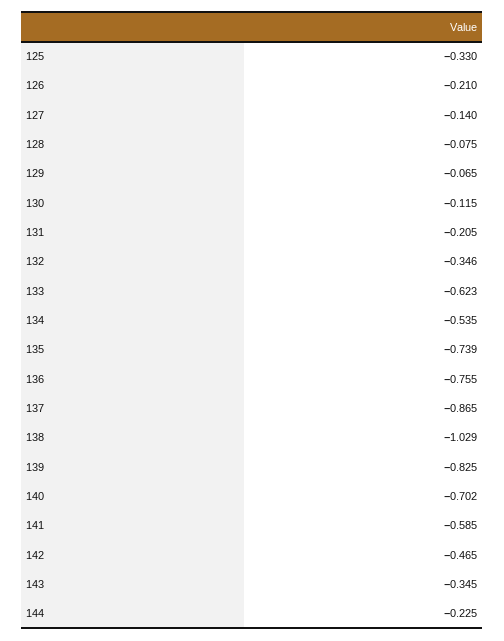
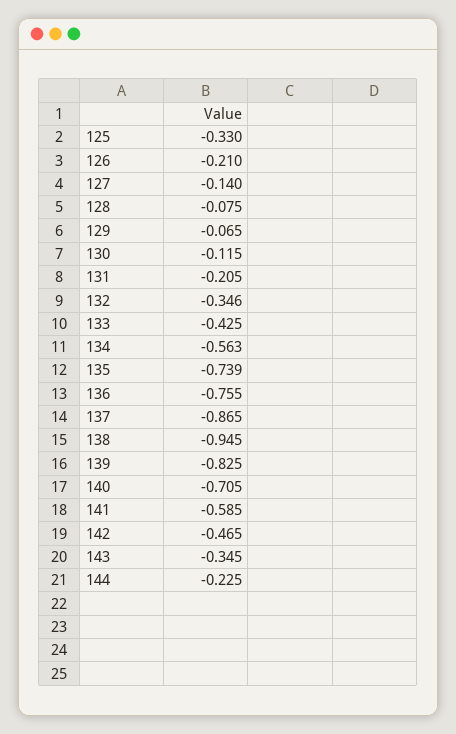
133: -0.623 -> -0.425
134: -0.535 -> -0.563
138: -1.029 -> -0.945
140: -0.702 -> -0.705

